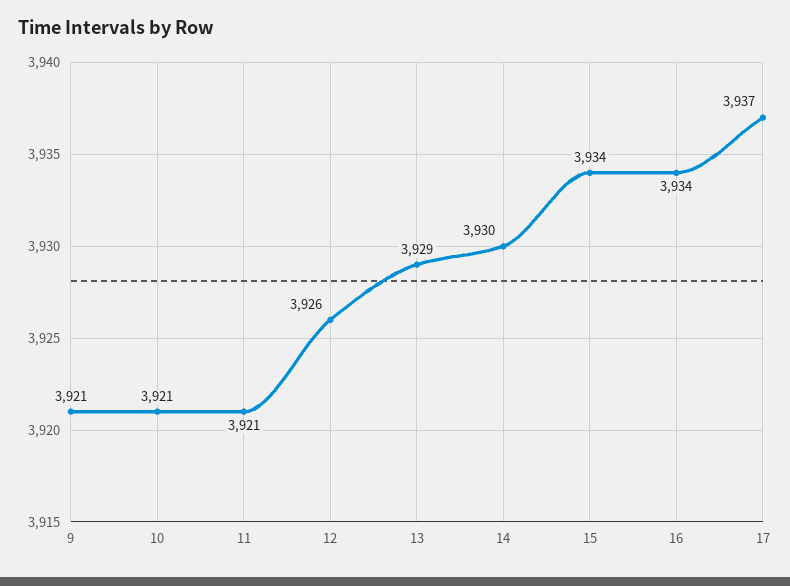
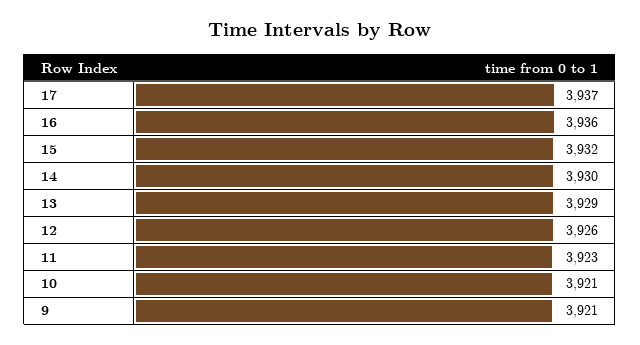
11: 3921 -> 3923
15: 3934 -> 3932
16: 3934 -> 3936

